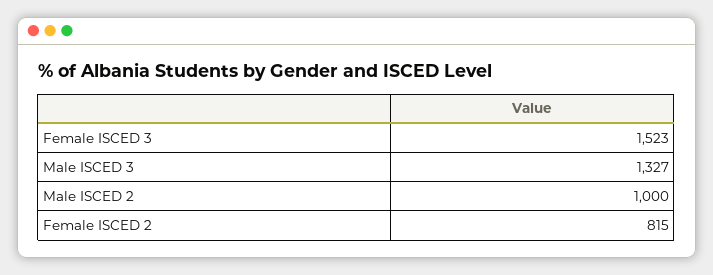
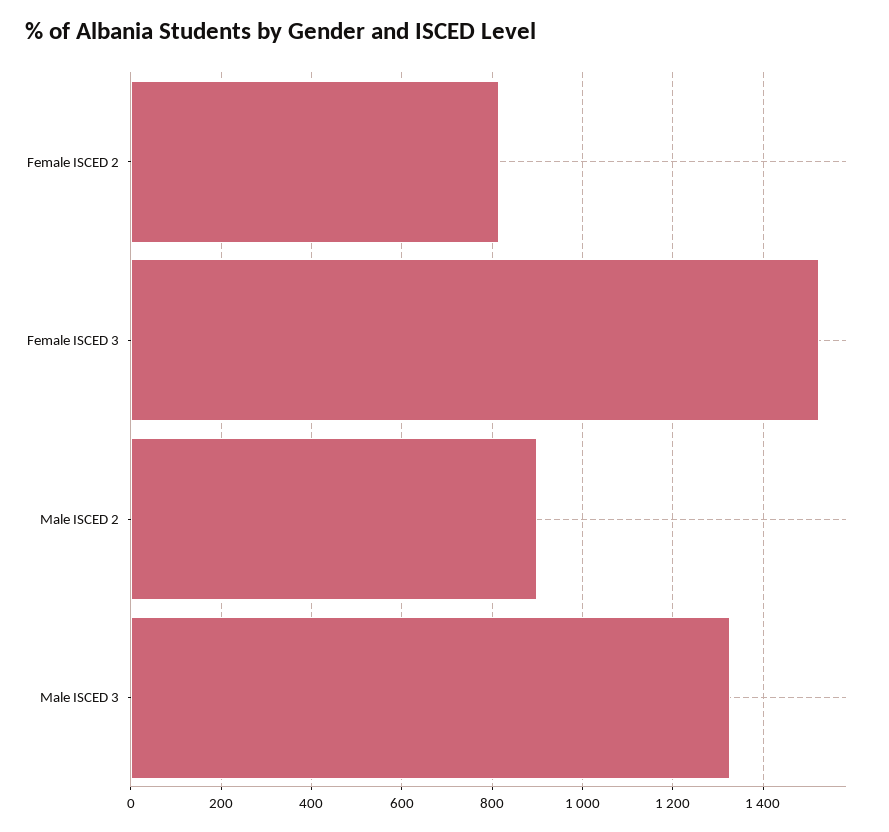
Male ISCED 2: 1000 -> 900

